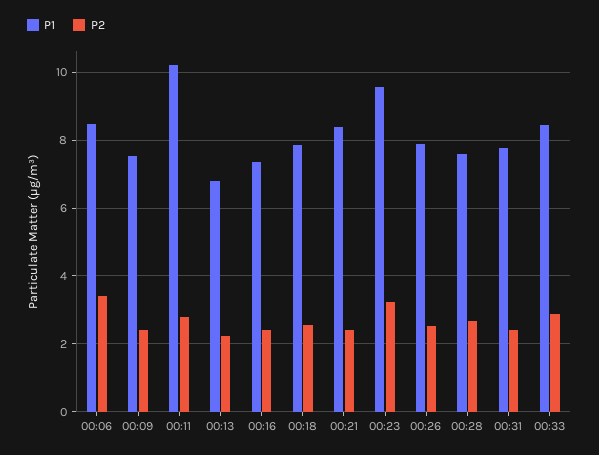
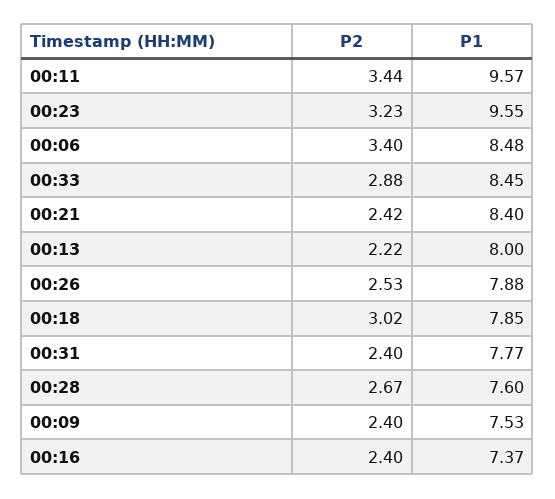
P1, 00:11: 10.2 -> 9.57
P2, 00:11: 2.8 -> 3.44
P1, 00:13: 6.8 -> 8
P2, 00:18: 2.6 -> 3.02

